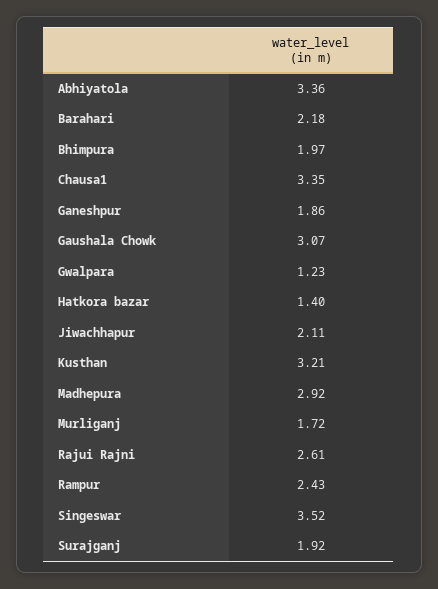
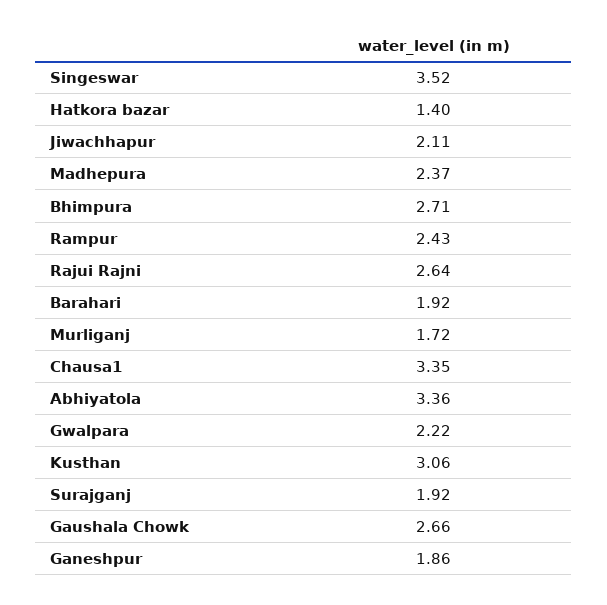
Barahari: 2.18 -> 1.92
Bhimpura: 1.97 -> 2.71
Gaushala Chowk: 3.07 -> 2.66
Gwalpara: 1.23 -> 2.22
Kusthan: 3.21 -> 3.06
Madhepura: 2.92 -> 2.37
Rajui Rajni: 2.61 -> 2.64

